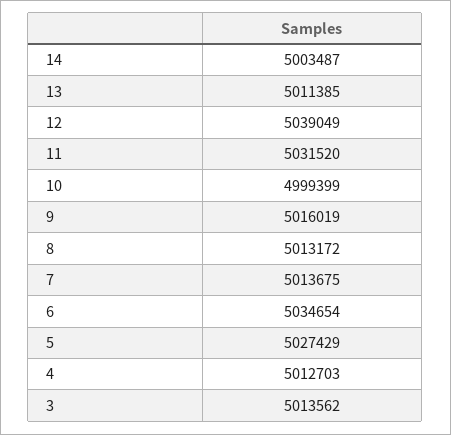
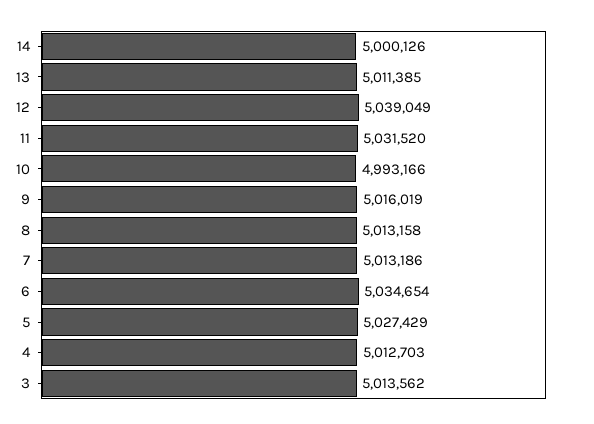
14: 5003487 -> 5000126
10: 4999399 -> 4993166
8: 5013172 -> 5013158
7: 5013675 -> 5013186

